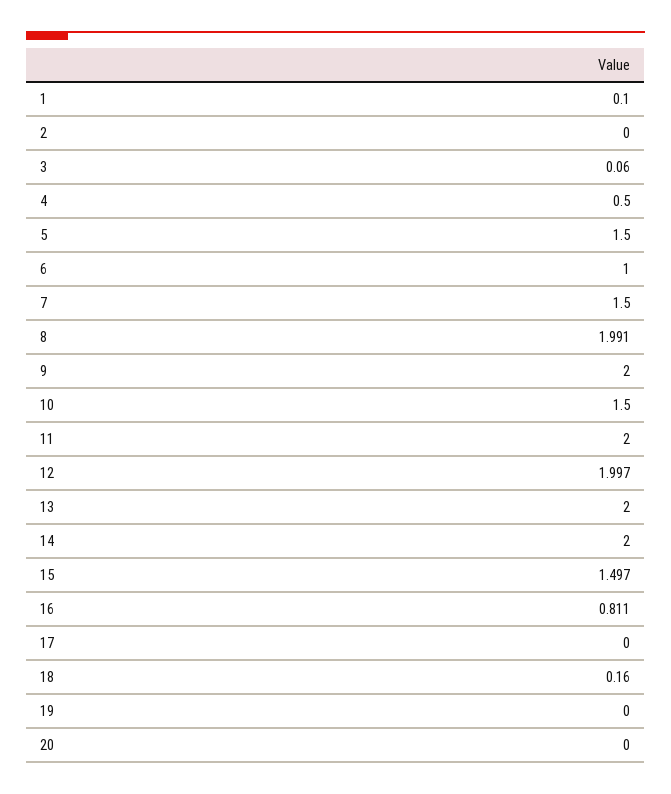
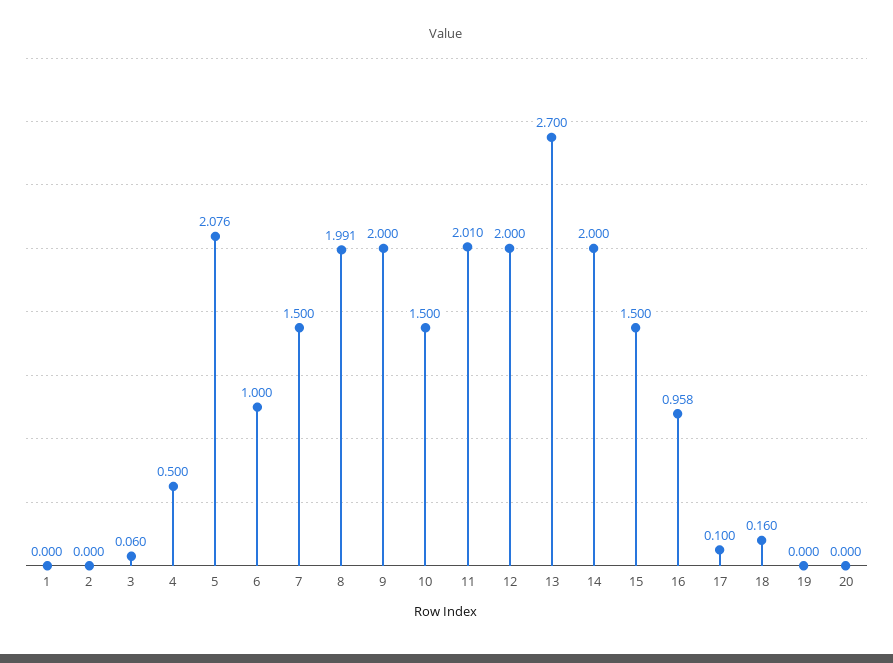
1: 0.1 -> 0
5: 1.5 -> 2.076
11: 2 -> 2.01
12: 1.997 -> 2
13: 2 -> 2.7
15: 1.497 -> 1.5
16: 0.811 -> 0.958
17: 0 -> 0.1

